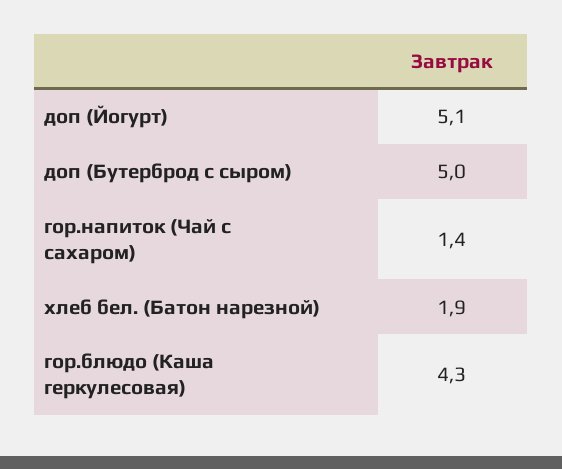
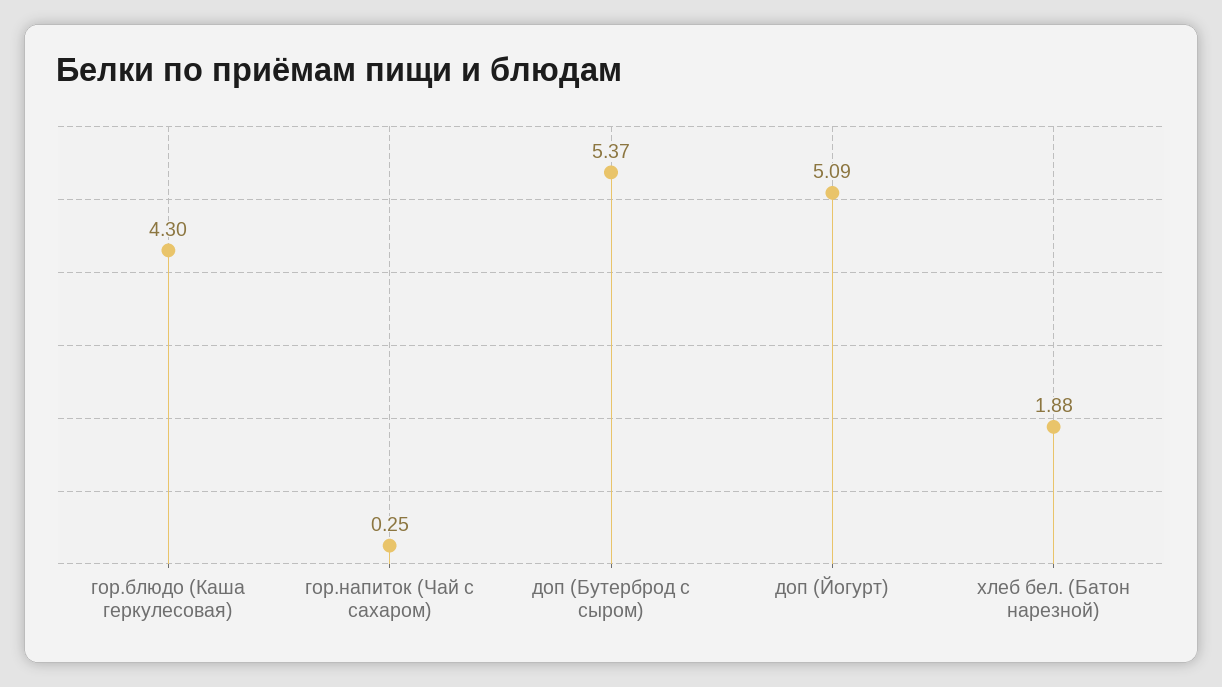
доп (Бутерброд с сыром): 5 -> 5.37
гор.напиток (Чай с сахаром): 1.4 -> 0.25

